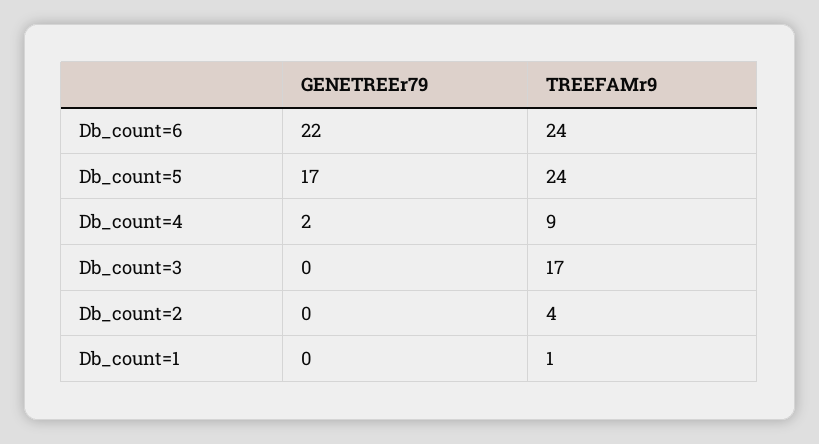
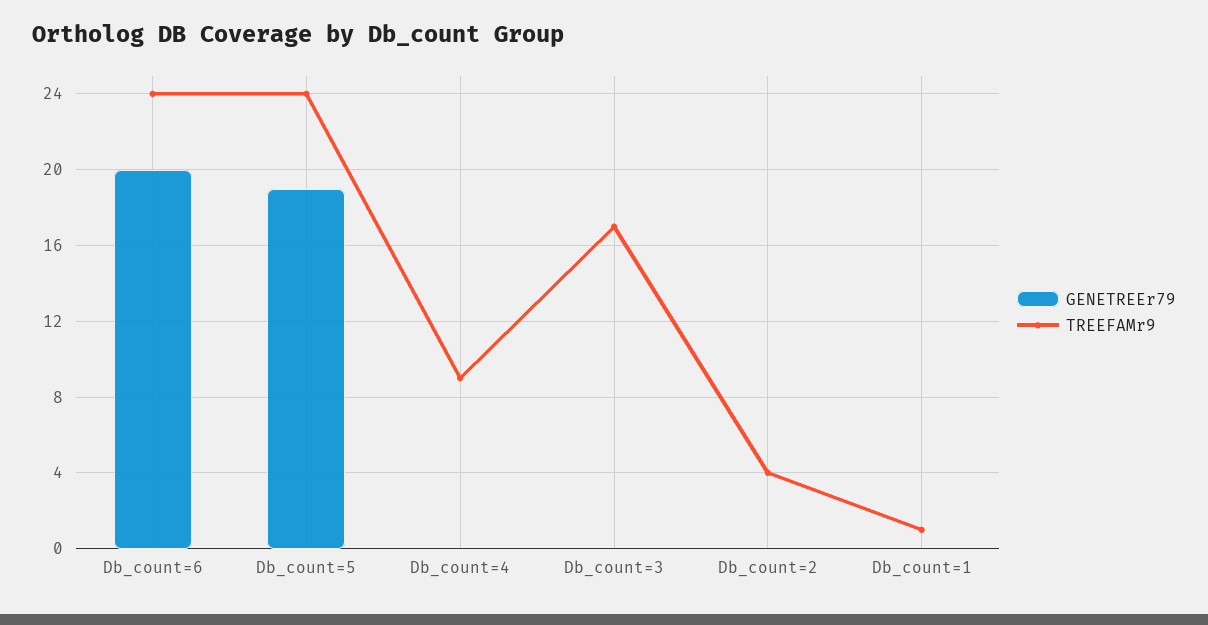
GENETREEr79, Db_count=6: 22 -> 20
GENETREEr79, Db_count=5: 17 -> 19
GENETREEr79, Db_count=4: 2 -> 0

